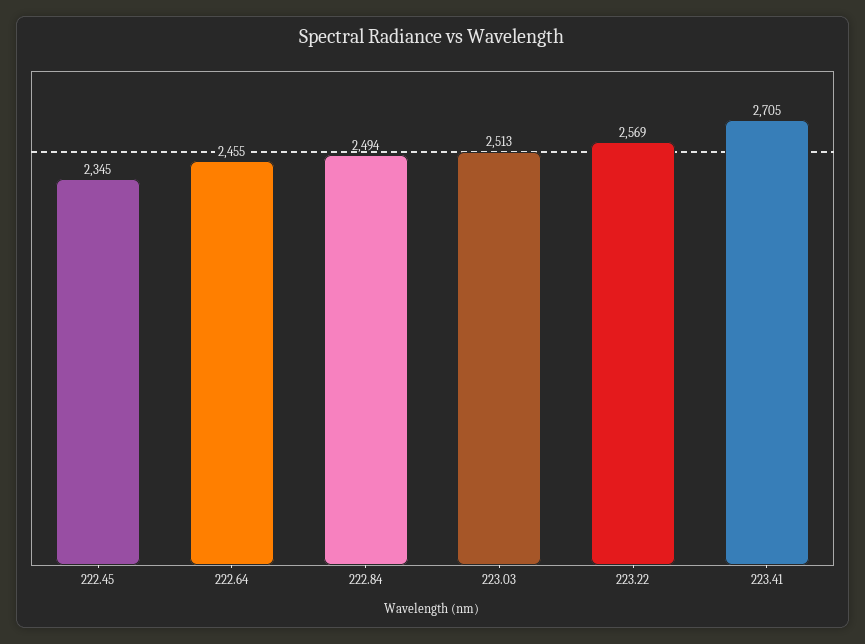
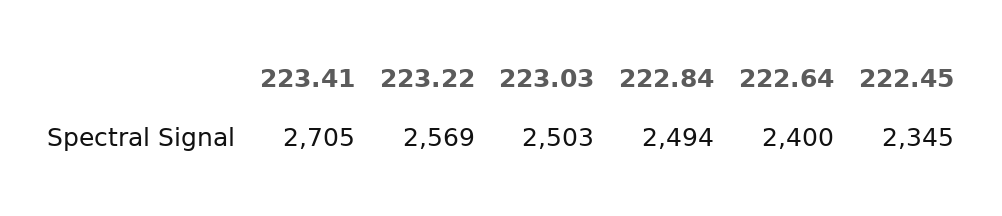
222.64: 2455 -> 2400
223.03: 2513 -> 2503

